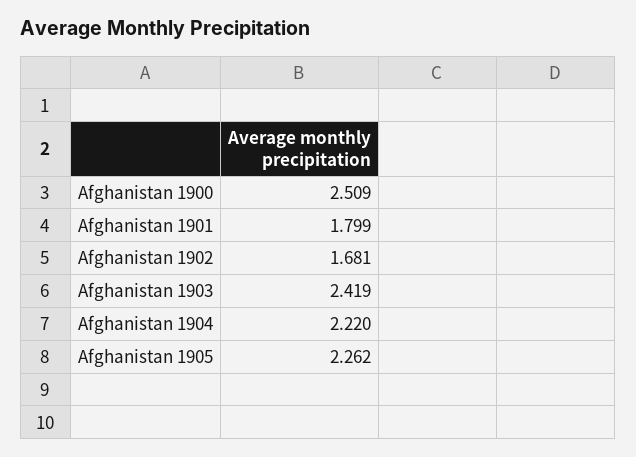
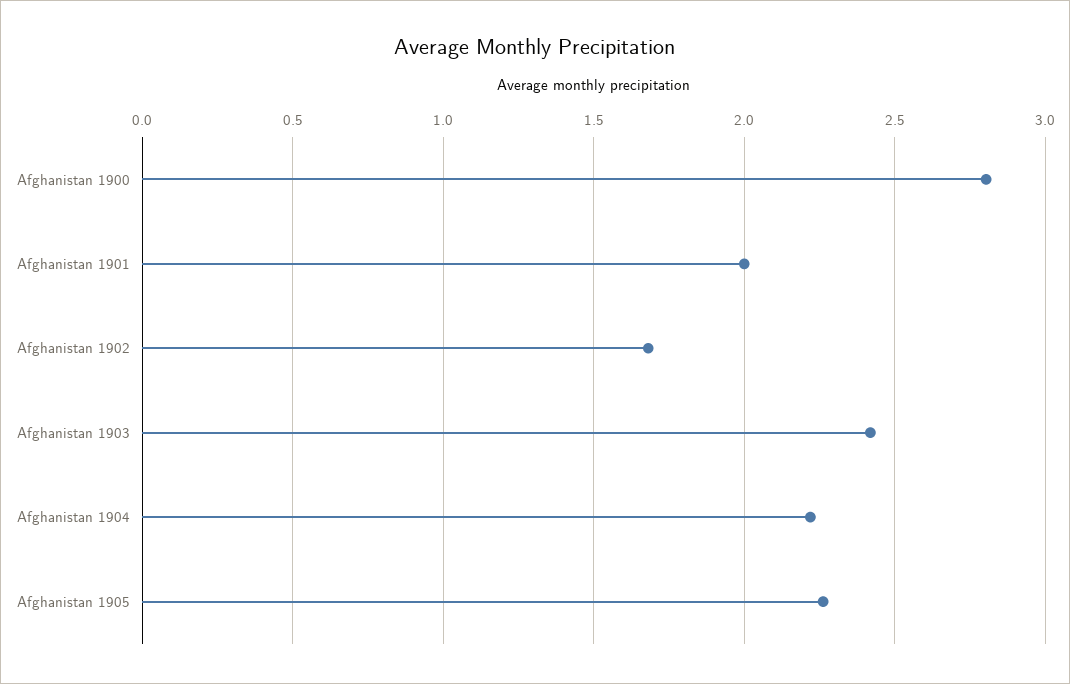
Afghanistan 1900: 2.509 -> 2.8
Afghanistan 1901: 1.799 -> 2

